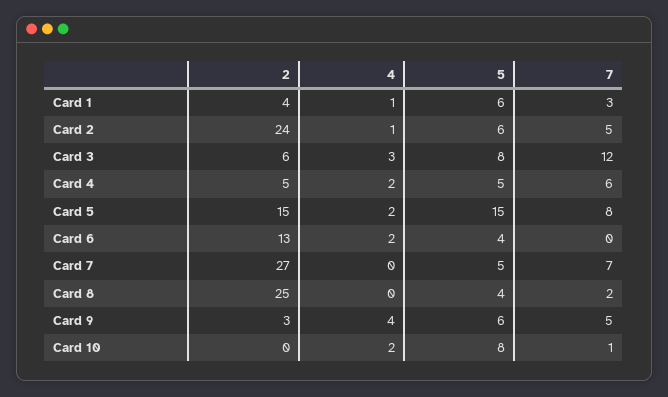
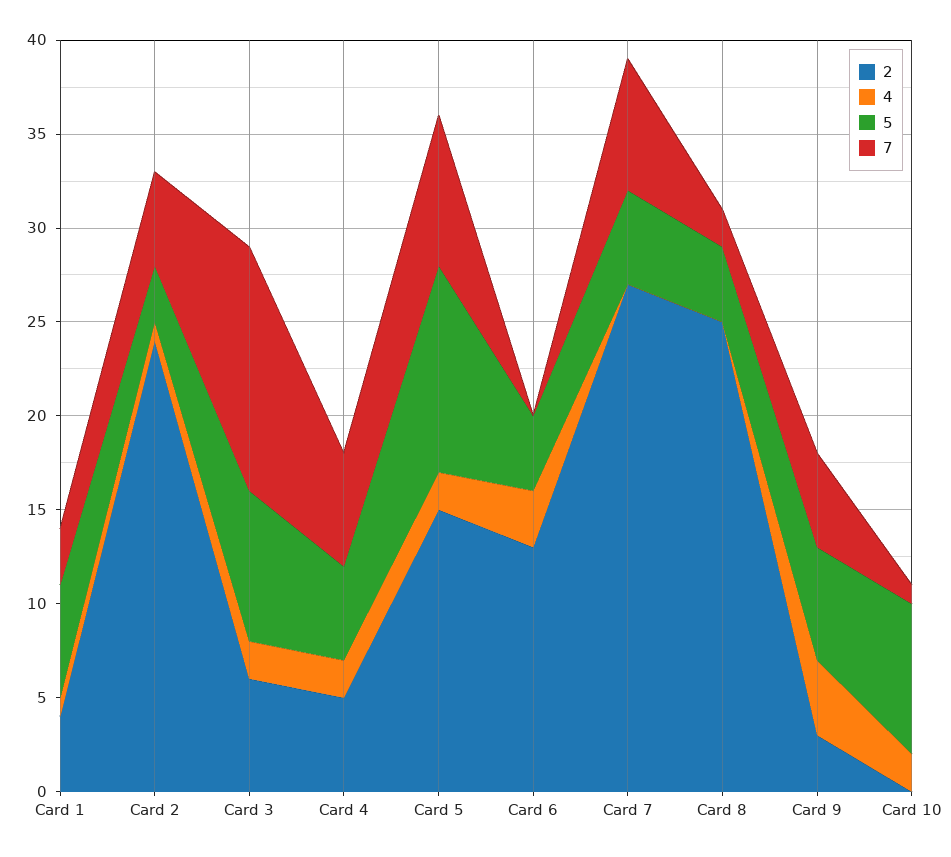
5, Card 2: 6 -> 3
4, Card 3: 3 -> 2
7, Card 3: 12 -> 13
5, Card 5: 15 -> 11
4, Card 6: 2 -> 3

